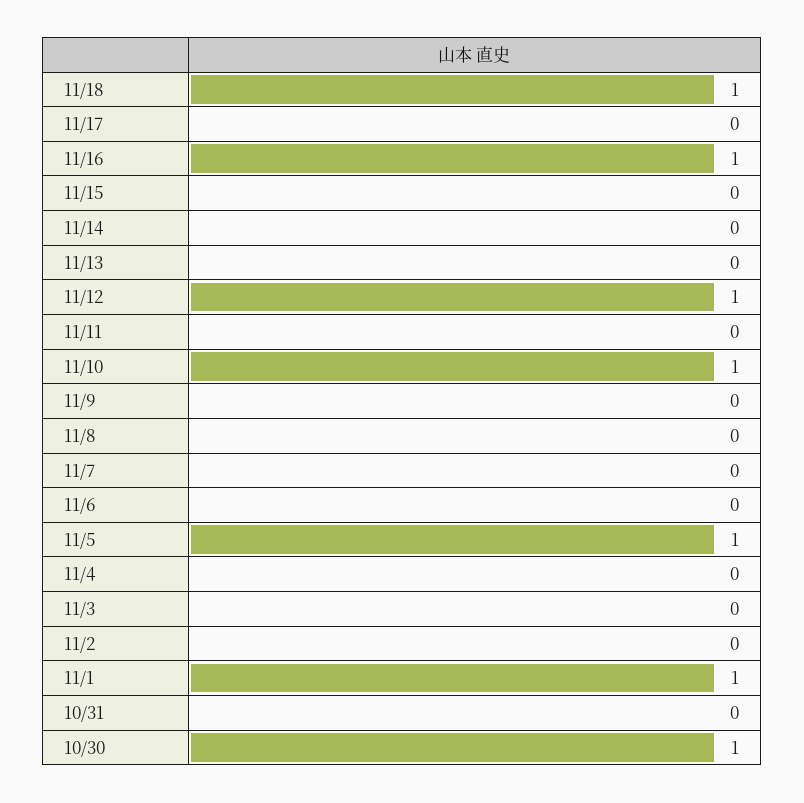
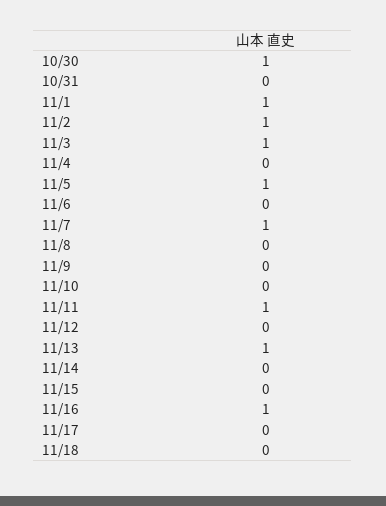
11/18: 1 -> 0
11/13: 0 -> 1
11/12: 1 -> 0
11/11: 0 -> 1
11/10: 1 -> 0
11/7: 0 -> 1
11/3: 0 -> 1
11/2: 0 -> 1

